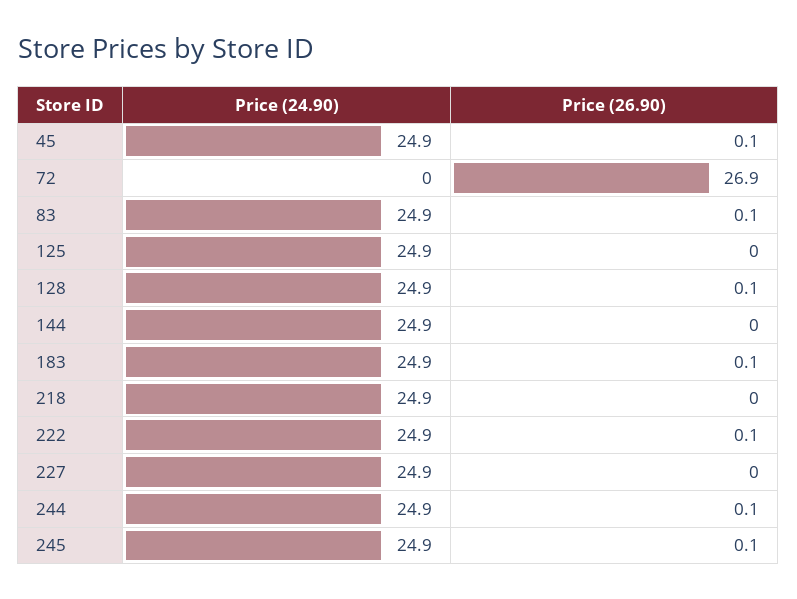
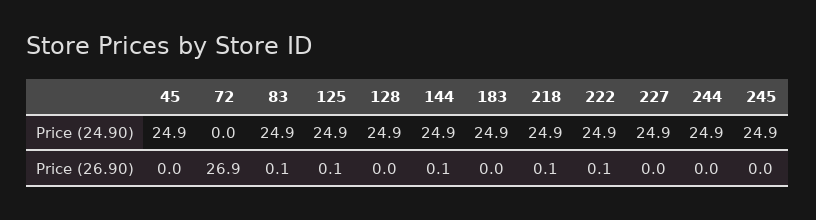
Price (26.90), 45: 0.1 -> 0
Price (26.90), 125: 0 -> 0.1
Price (26.90), 128: 0.1 -> 0
Price (26.90), 144: 0 -> 0.1
Price (26.90), 183: 0.1 -> 0
Price (26.90), 218: 0 -> 0.1
Price (26.90), 244: 0.1 -> 0
Price (26.90), 245: 0.1 -> 0

